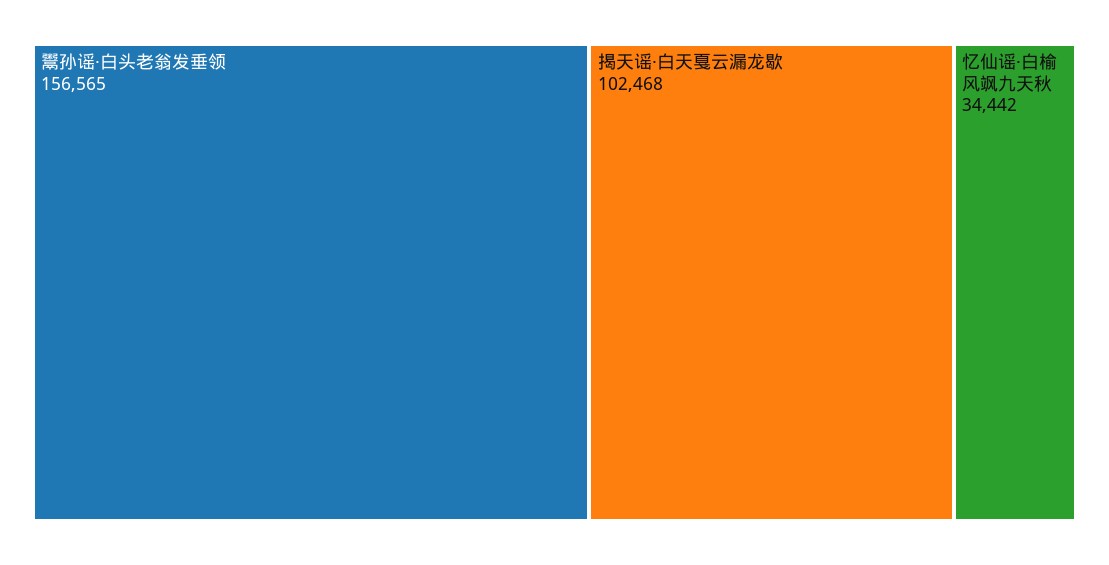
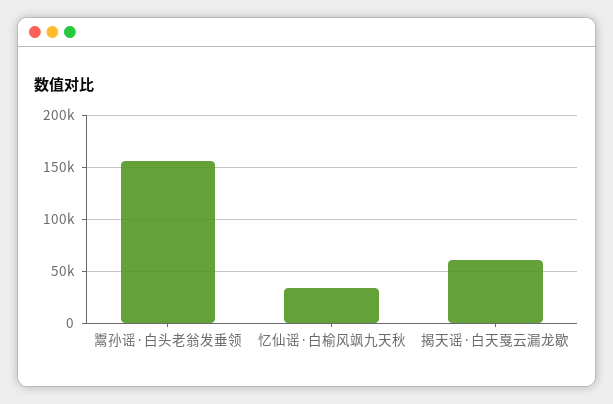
揭天谣·白天戛云漏龙歇: 102468 -> 60000

